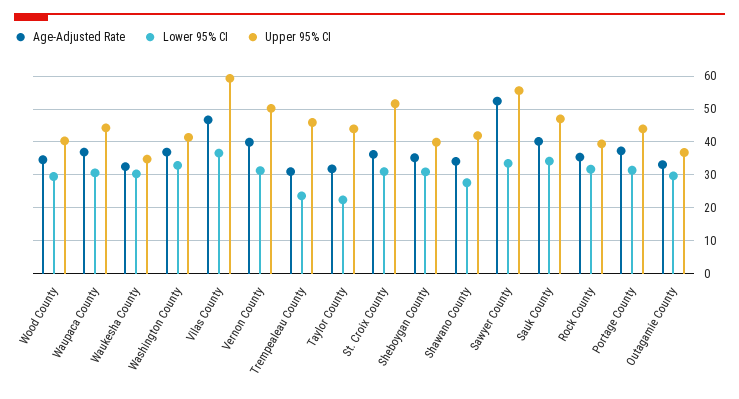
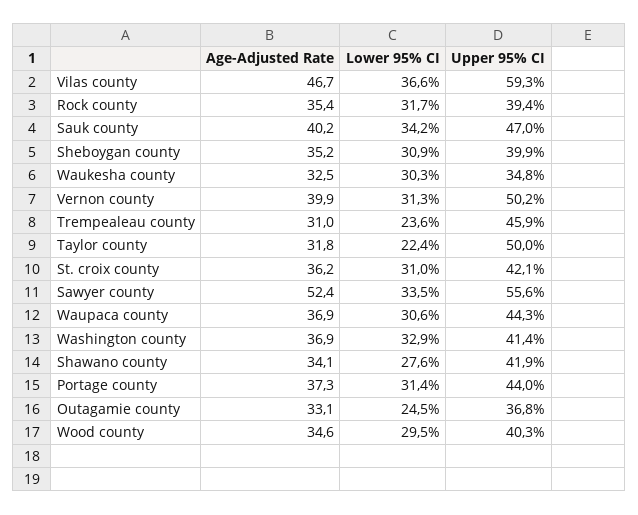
Upper 95% CI, Taylor County: 44 -> 50
Upper 95% CI, St. Croix County: 52 -> 42.1
Lower 95% CI, Outagamie County: 30 -> 24.5

